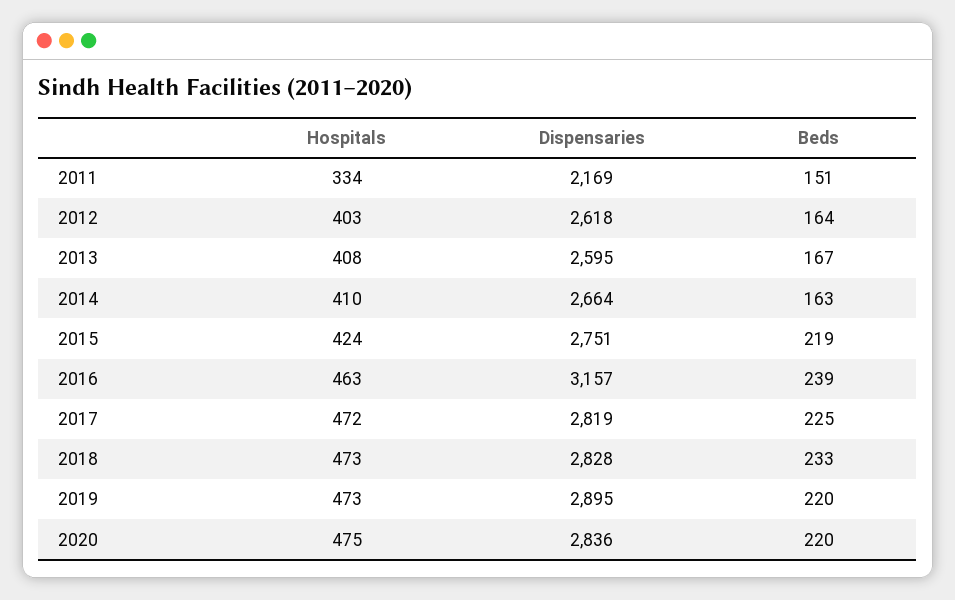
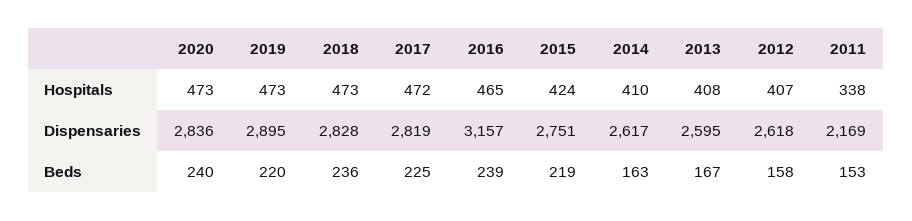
Hospitals, 2011: 334 -> 338
Beds, 2011: 151 -> 153
Hospitals, 2012: 403 -> 407
Beds, 2012: 164 -> 158
Dispensaries, 2014: 2664 -> 2617
Hospitals, 2016: 463 -> 465
Beds, 2018: 233 -> 236
Hospitals, 2020: 475 -> 473
Beds, 2020: 220 -> 240

